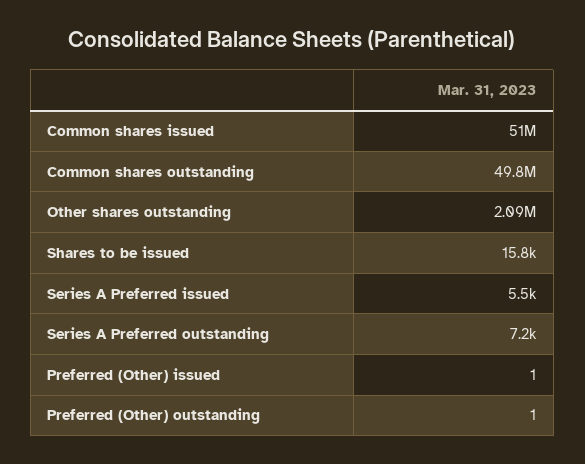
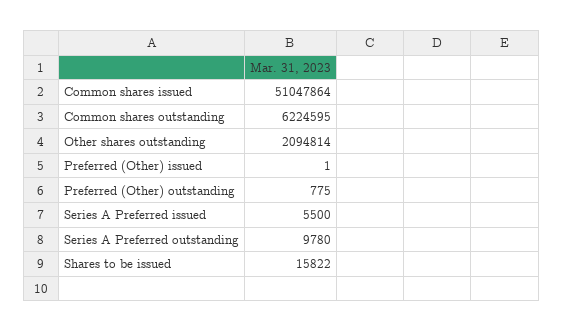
Common shares outstanding: 49800000 -> 6224595
Series A Preferred outstanding: 7200 -> 9780
Preferred (Other) outstanding: 1 -> 775

